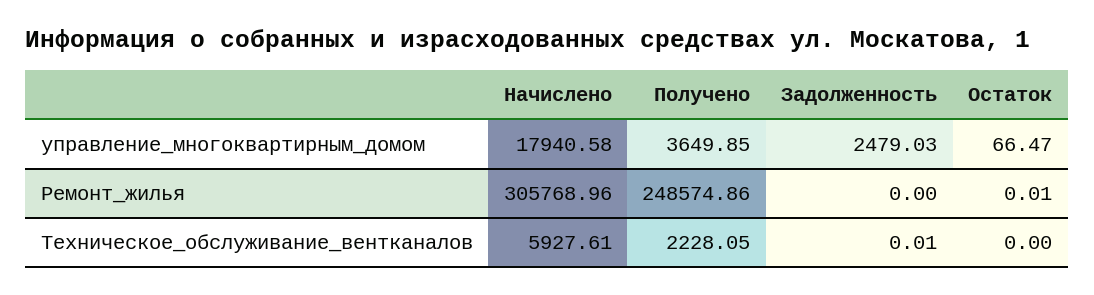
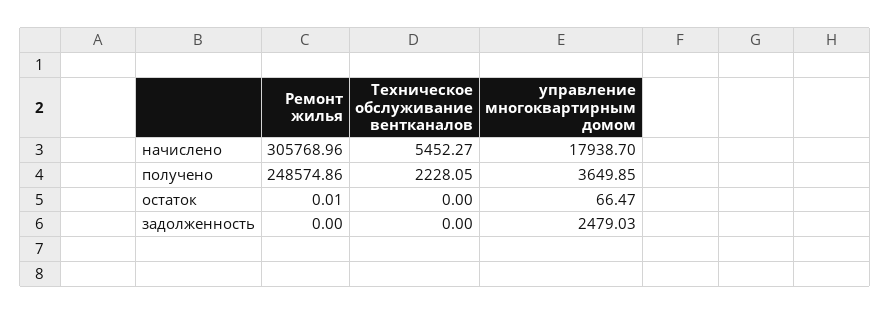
Начислено, управление_многоквартирным_домом: 17940.58 -> 17938.7
Начислено, Техническое_обслуживание_вентканалов: 5927.61 -> 5452.27
Задолженность, Техническое_обслуживание_вентканалов: 0.01 -> 0

